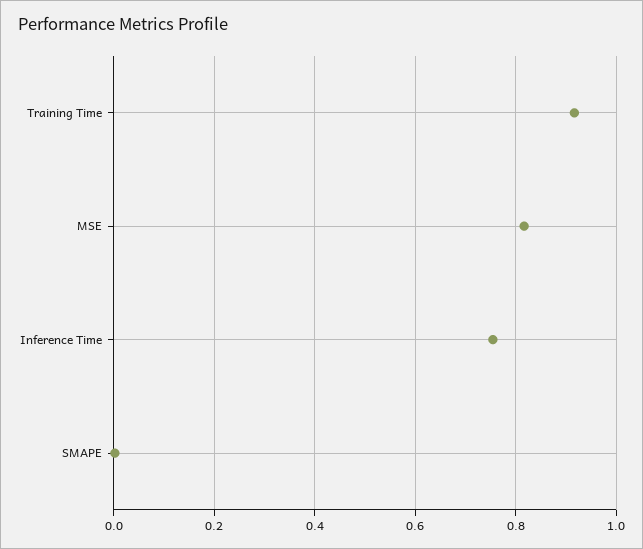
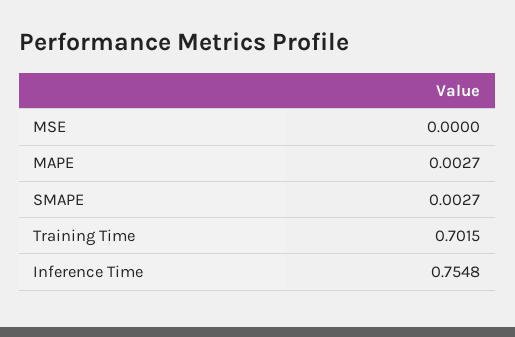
Training Time: 0.92 -> 0.7015
MSE: 0.82 -> 0
MAPE: none -> 0.0027

